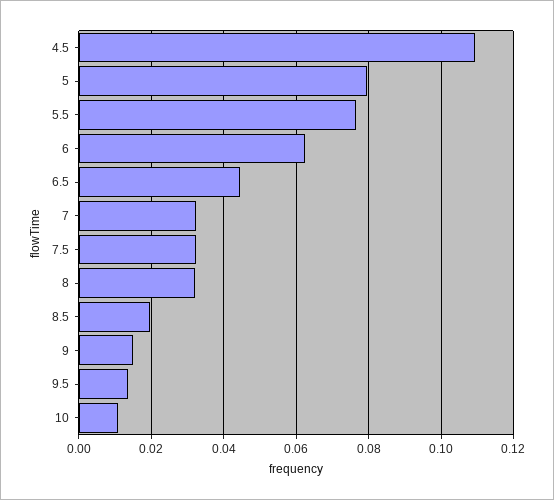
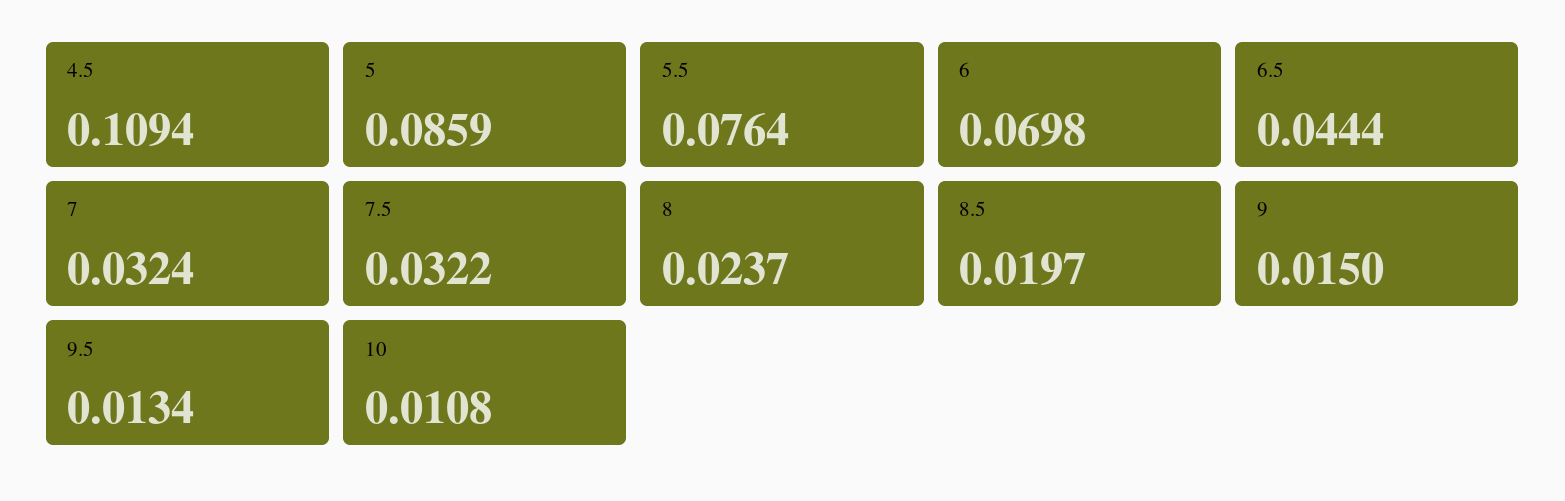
5: 0.08 -> 0.0859
6: 0.062 -> 0.0698
8: 0.032 -> 0.0237

